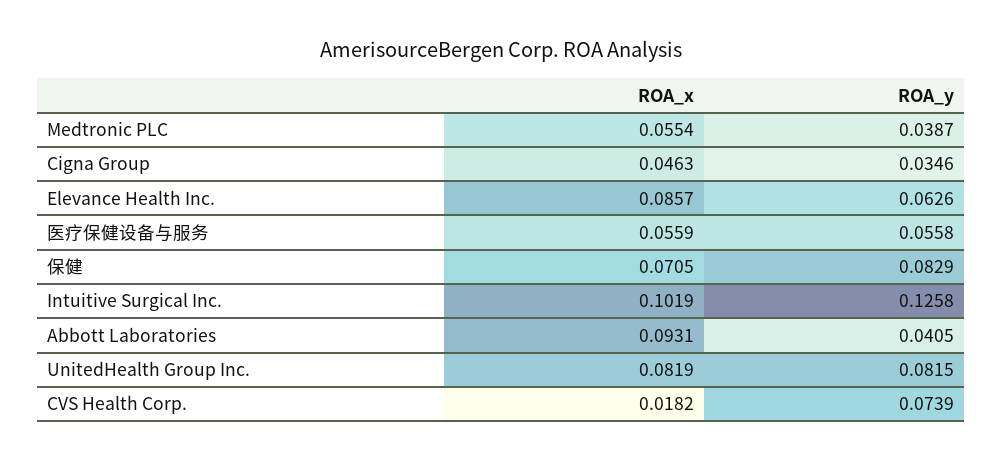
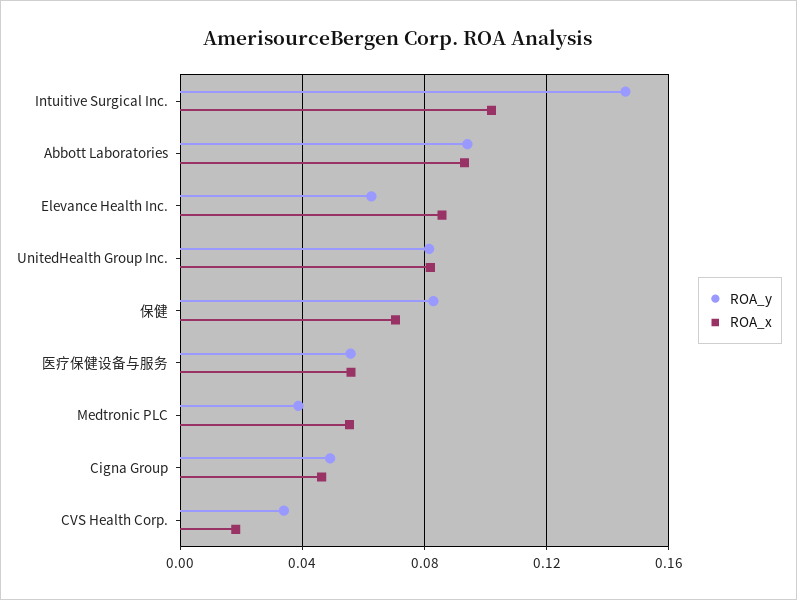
ROA_y, Cigna Group: 0.0346 -> 0.05
ROA_y, Intuitive Surgical Inc.: 0.1258 -> 0.145
ROA_y, Abbott Laboratories: 0.0405 -> 0.095
ROA_y, CVS Health Corp.: 0.0739 -> 0.035

